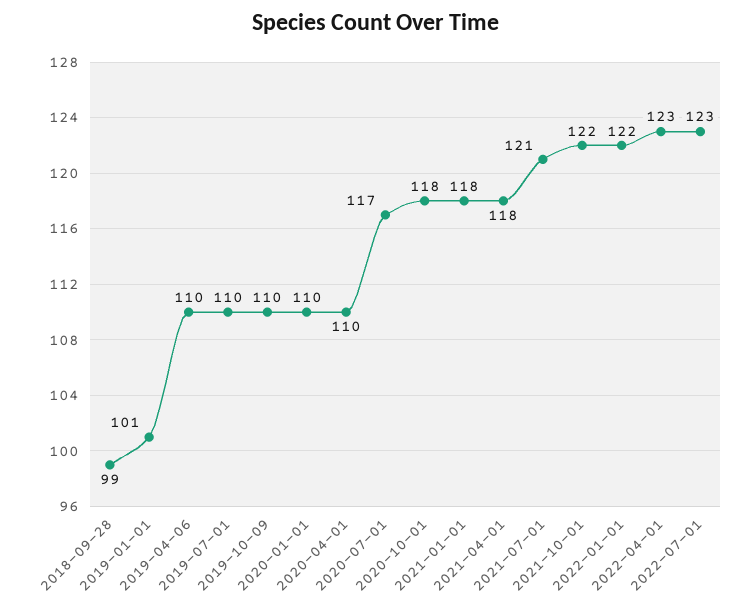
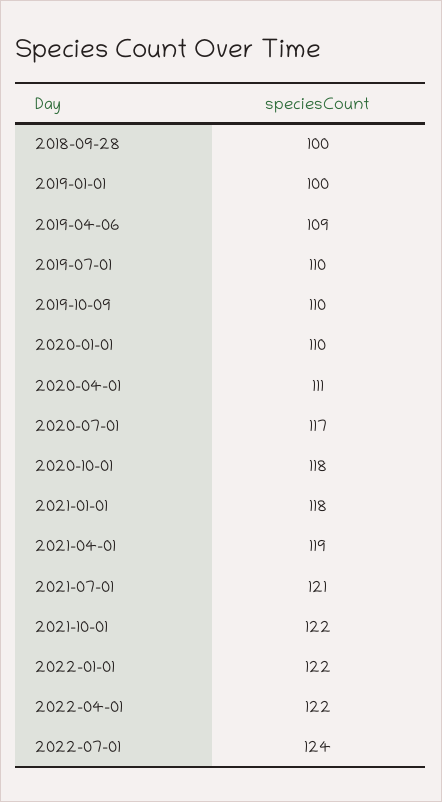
2018-09-28: 99 -> 100
2019-01-01: 101 -> 100
2019-04-06: 110 -> 109
2020-04-01: 110 -> 111
2021-04-01: 118 -> 119
2022-04-01: 123 -> 122
2022-07-01: 123 -> 124

